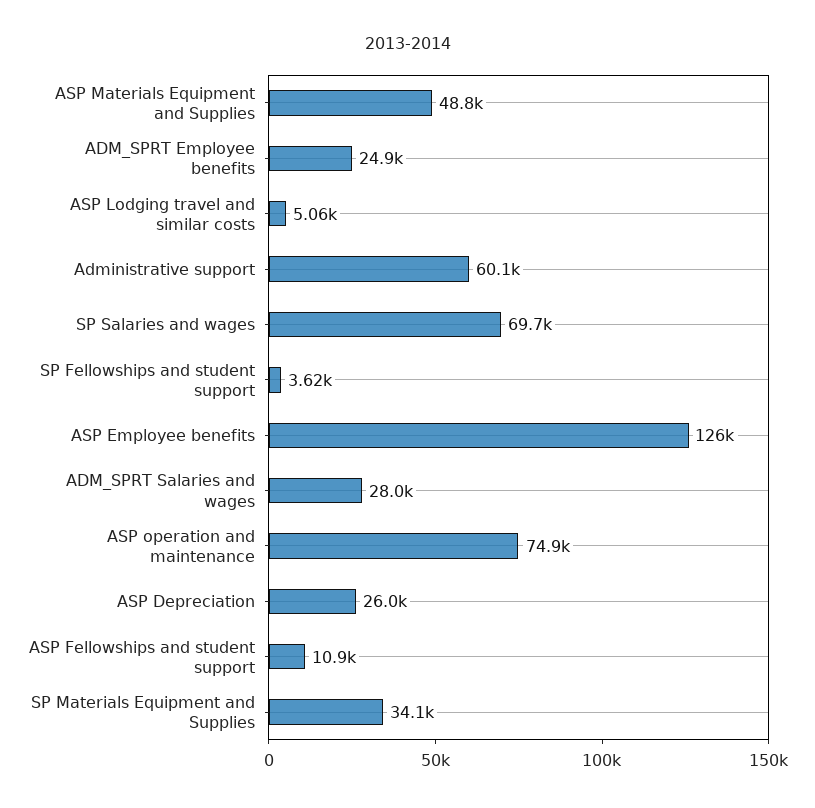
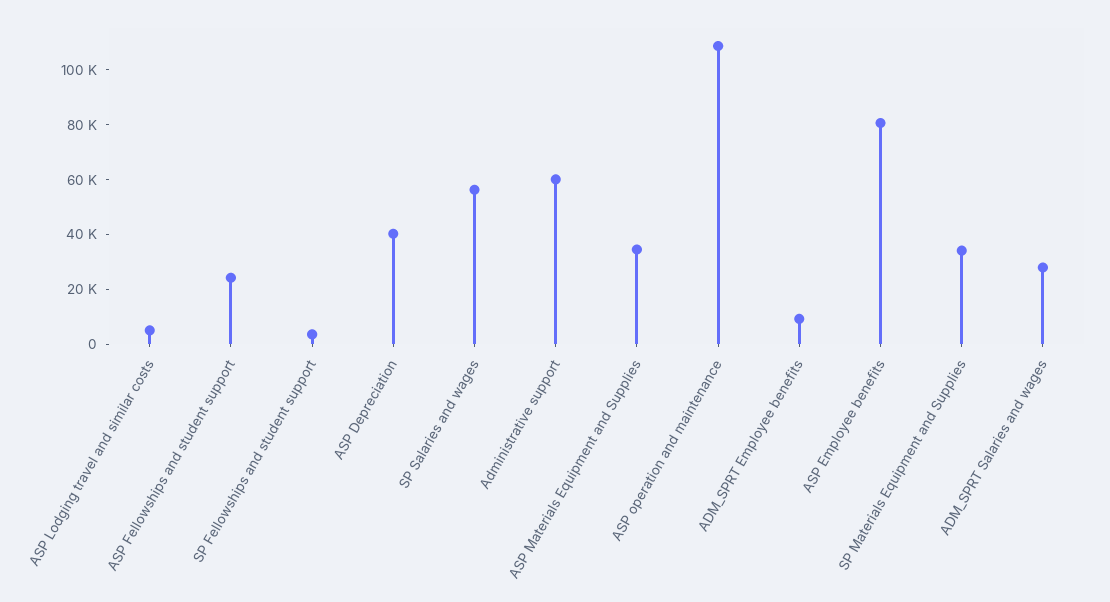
ASP Materials Equipment and Supplies: 48800 -> 35000
ADM_SPRT Employee benefits: 24900 -> 10000
SP Salaries and wages: 69700 -> 55000
ASP Employee benefits: 126000 -> 80000
ASP operation and maintenance: 74900 -> 110000
ASP Depreciation: 26000 -> 40000
ASP Fellowships and student support: 10900 -> 25000

